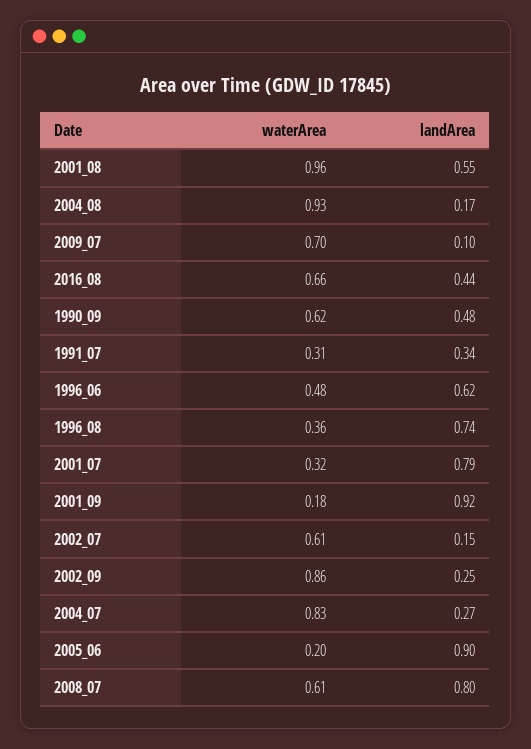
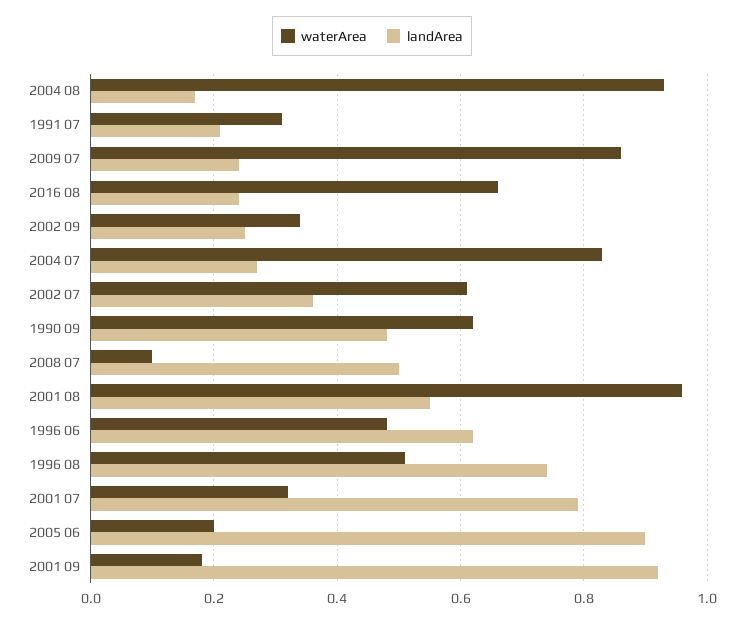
waterArea, 2009_07: 0.7 -> 0.85
landArea, 2009_07: 0.1 -> 0.25
landArea, 2016_08: 0.44 -> 0.25
landArea, 1991_07: 0.34 -> 0.2
waterArea, 1996_08: 0.36 -> 0.5
landArea, 2002_07: 0.15 -> 0.35
waterArea, 2002_09: 0.86 -> 0.35
waterArea, 2008_07: 0.61 -> 0.1
landArea, 2008_07: 0.8 -> 0.5

